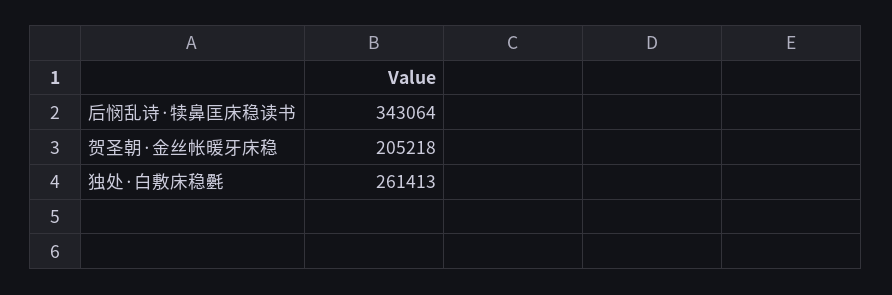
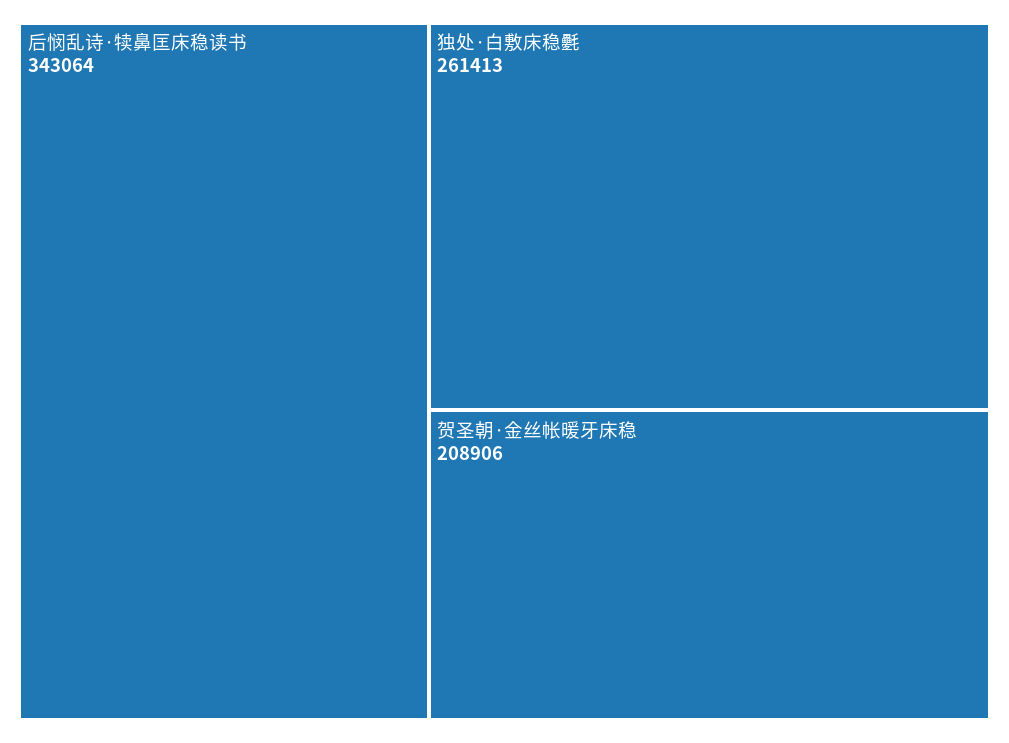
贺圣朝·金丝帐暖牙床稳: 205218 -> 208906

